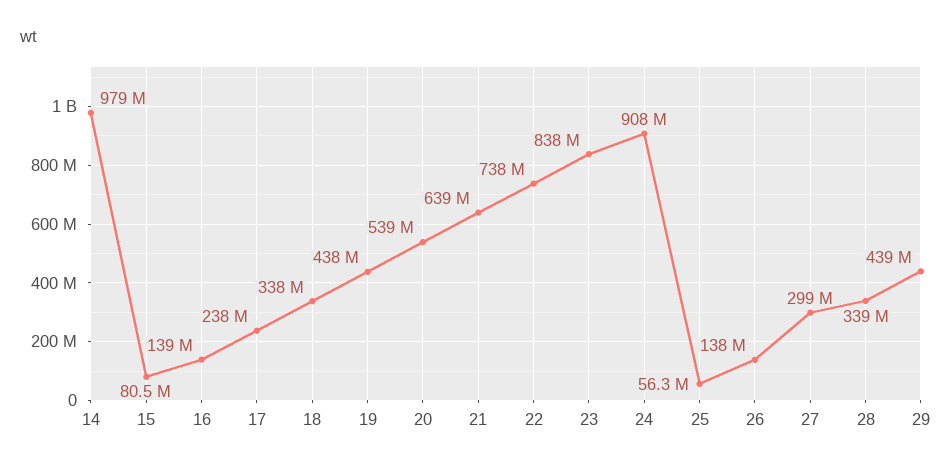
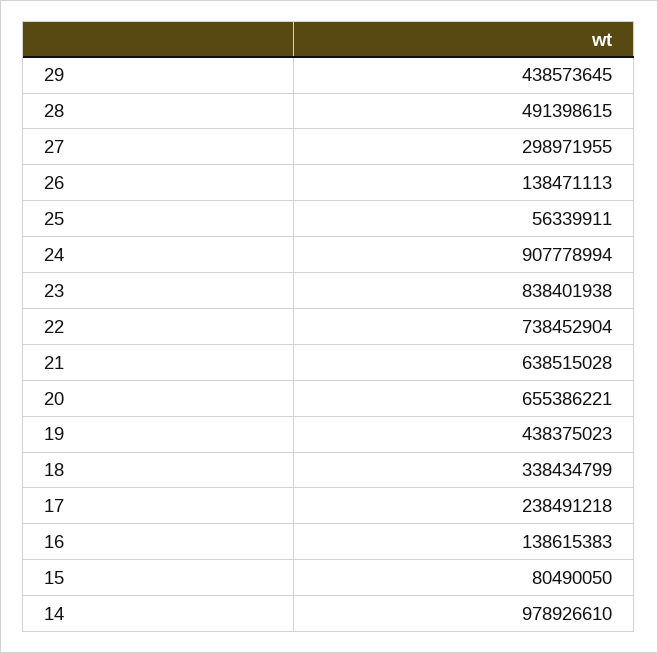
20: 539000000 -> 655386221
28: 339000000 -> 491398615

